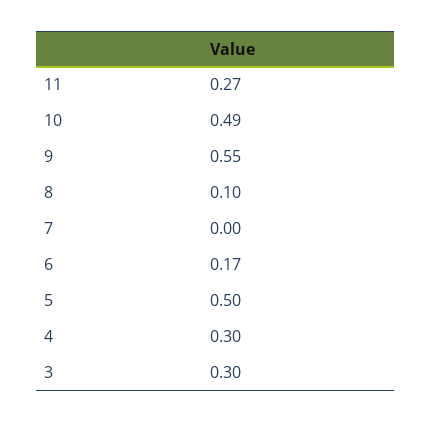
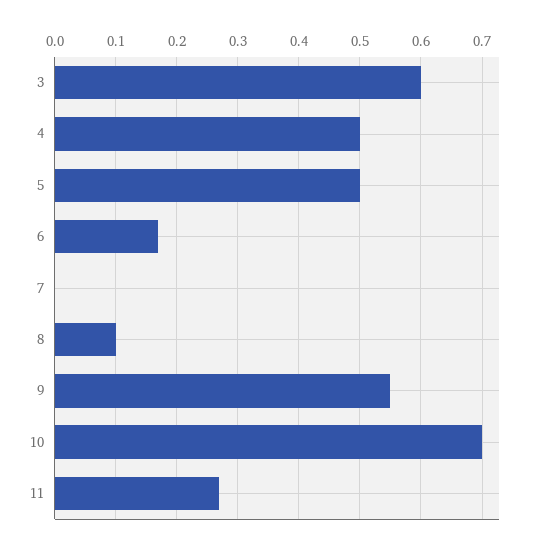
10: 0.49 -> 0.7
4: 0.3 -> 0.5
3: 0.3 -> 0.6

